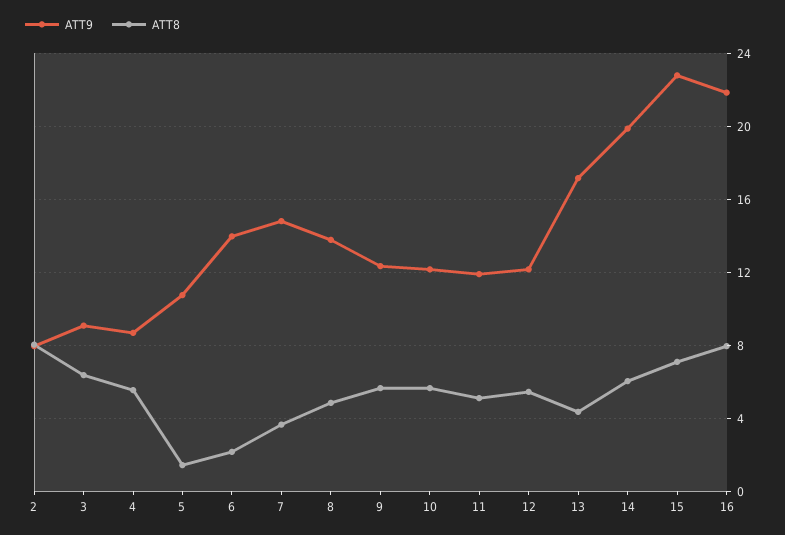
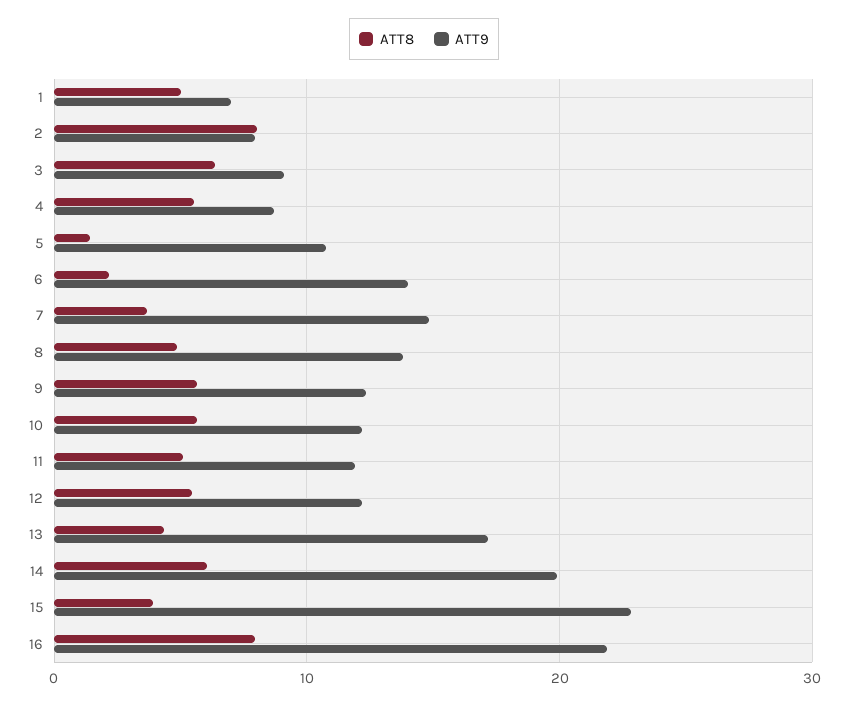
ATT8, 15: 7 -> 4
ATT8, 1: none -> 5
ATT9, 1: none -> 7

